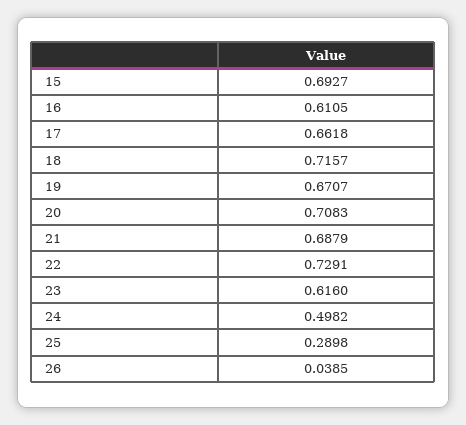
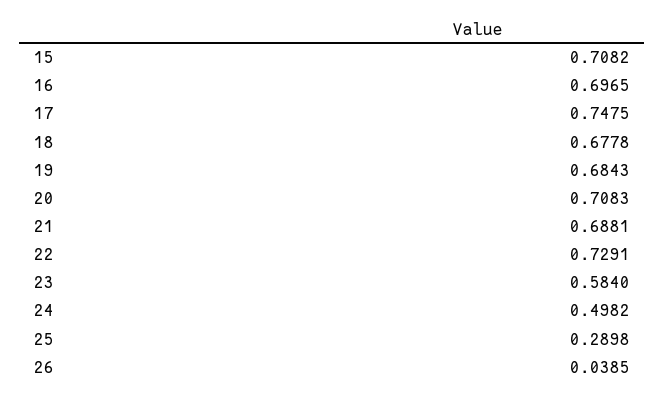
15: 0.6927 -> 0.7082
16: 0.6105 -> 0.6965
17: 0.6618 -> 0.7475
18: 0.7157 -> 0.6778
19: 0.6707 -> 0.6843
21: 0.6879 -> 0.6881
23: 0.616 -> 0.584

